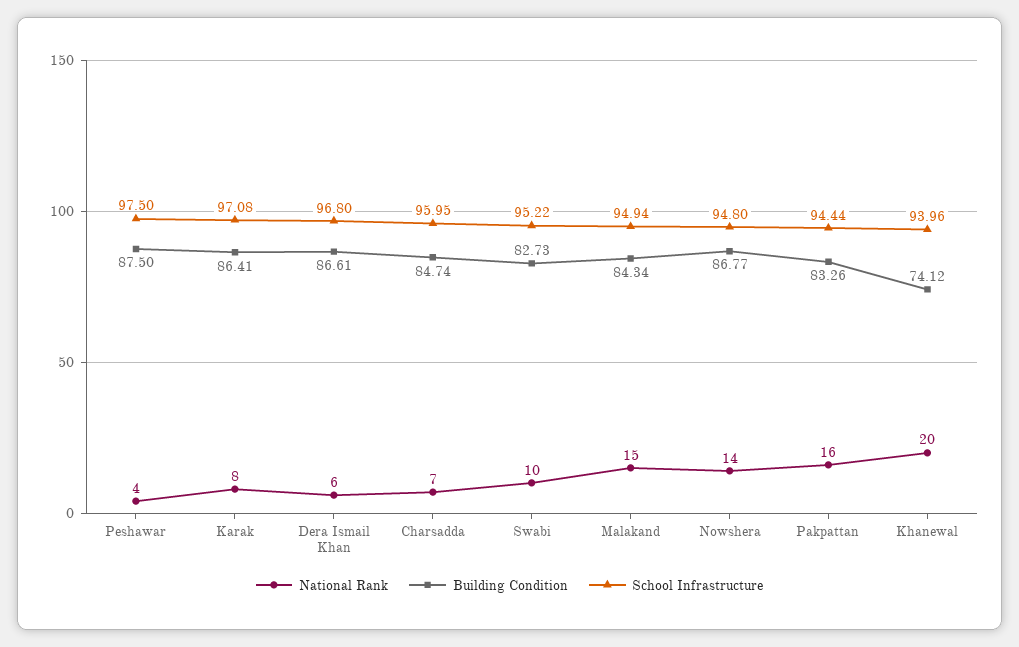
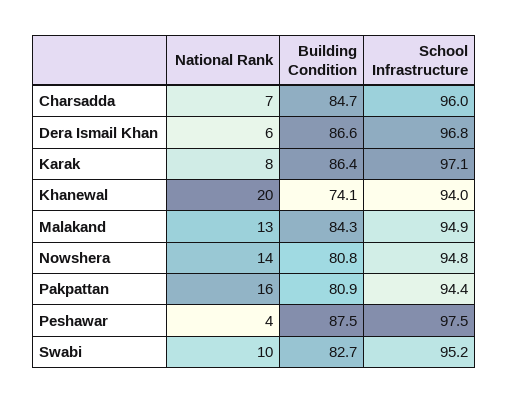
National Rank, Malakand: 15 -> 13
Building Condition, Nowshera: 86.77 -> 80.8
Building Condition, Pakpattan: 83.26 -> 80.9

